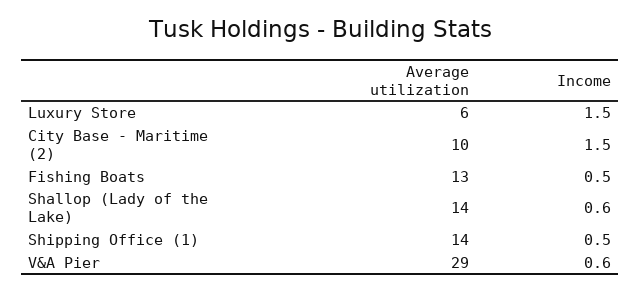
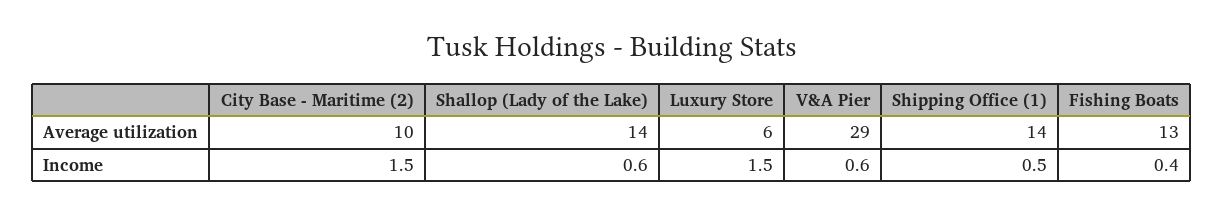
Income, Fishing Boats: 0.5 -> 0.4

